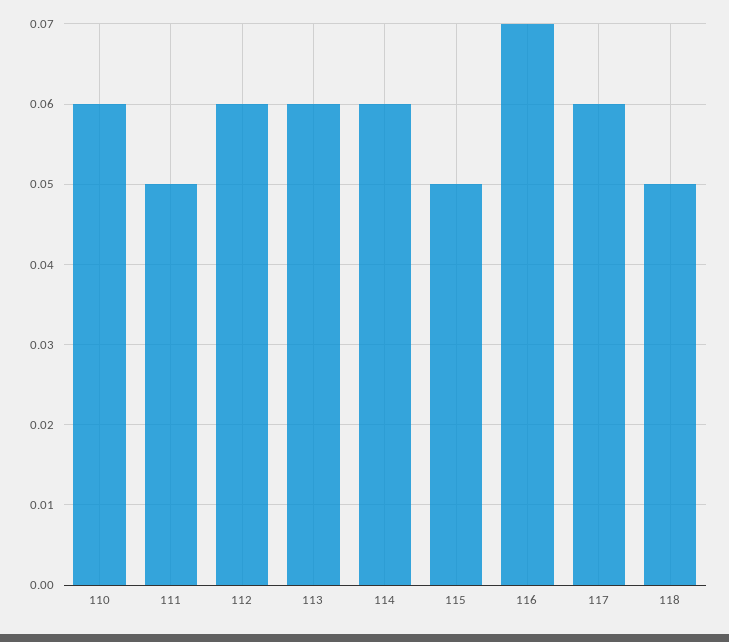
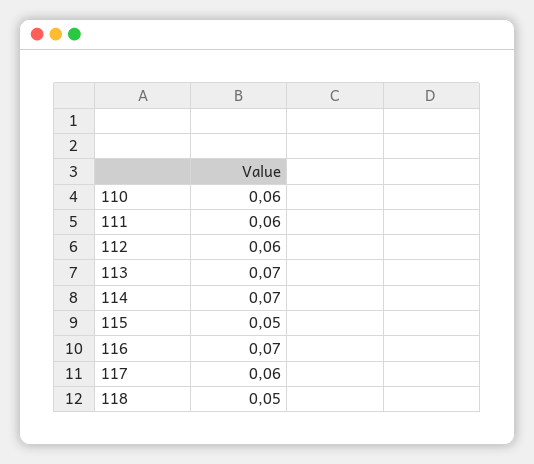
111: 0.05 -> 0.06
113: 0.06 -> 0.07
114: 0.06 -> 0.07

